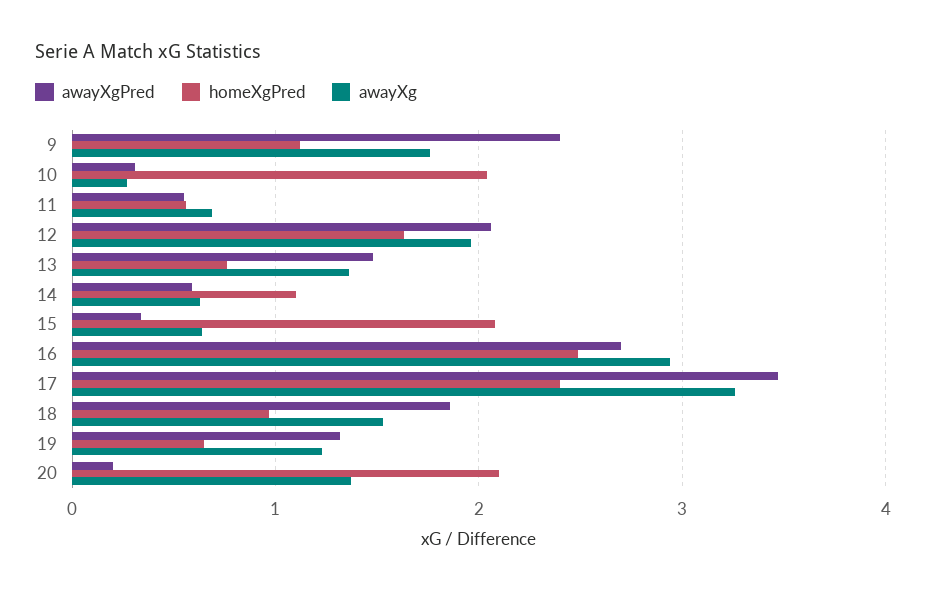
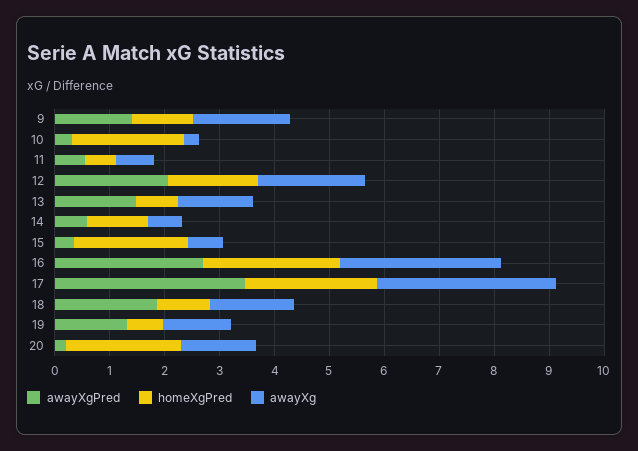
awayXgPred, 9: 2.4 -> 1.4

